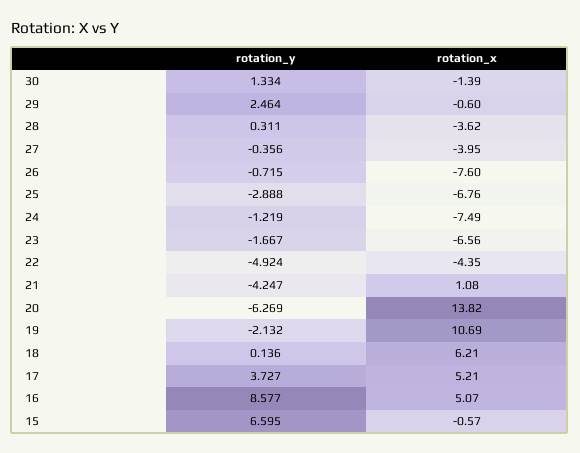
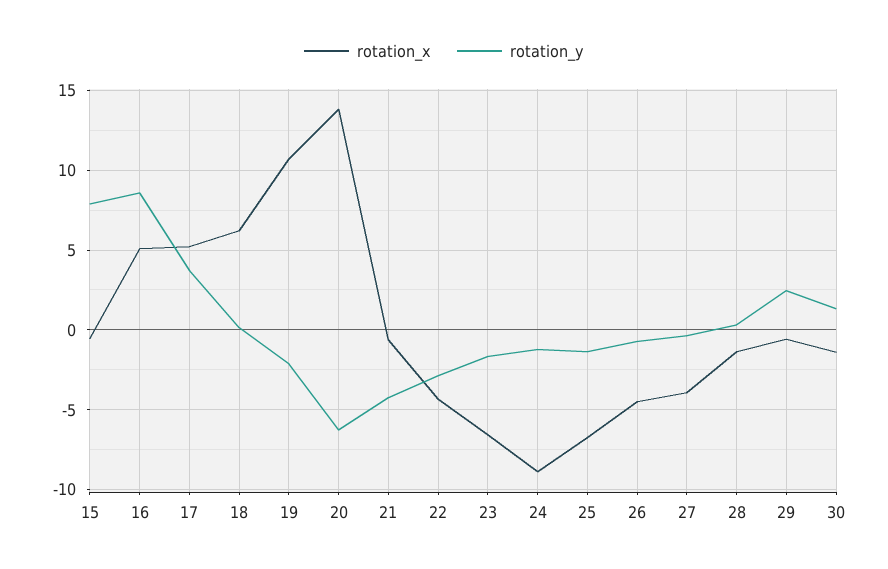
rotation_x, 28: -3.62 -> -1.5
rotation_x, 26: -7.6 -> -4.5
rotation_y, 25: -2.888 -> -1.5
rotation_x, 24: -7.49 -> -9
rotation_y, 22: -4.924 -> -3
rotation_x, 21: 1.08 -> -0.5
rotation_y, 15: 6.595 -> 8

